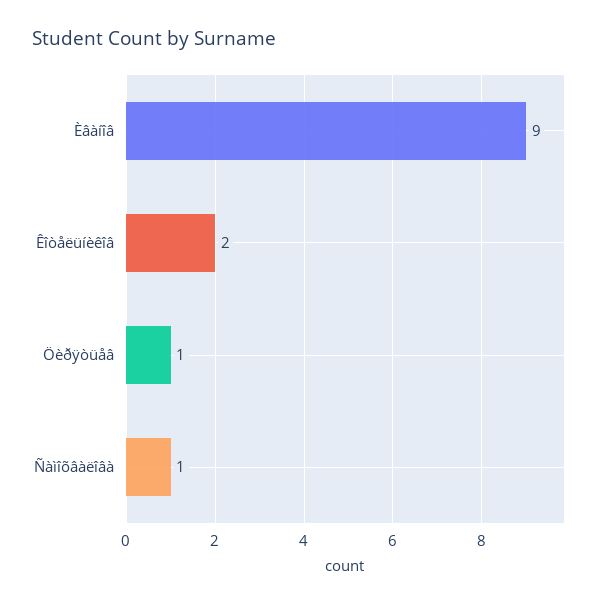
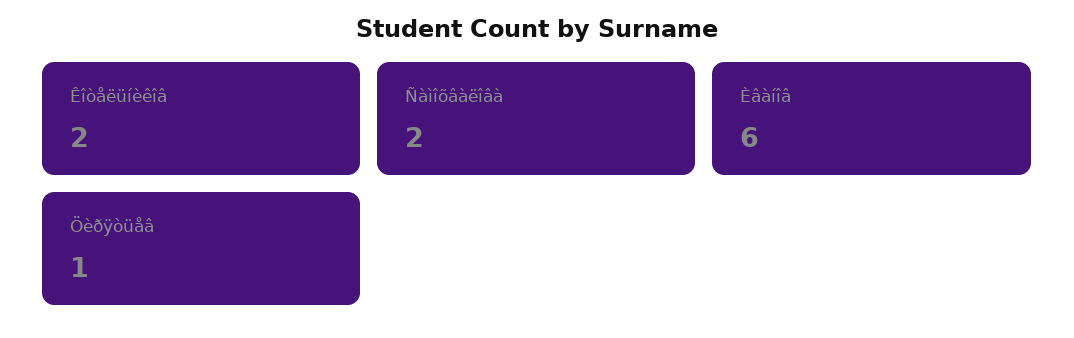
Èâàíîâ: 9 -> 6
Ñàìîõâàëîâà: 1 -> 2

